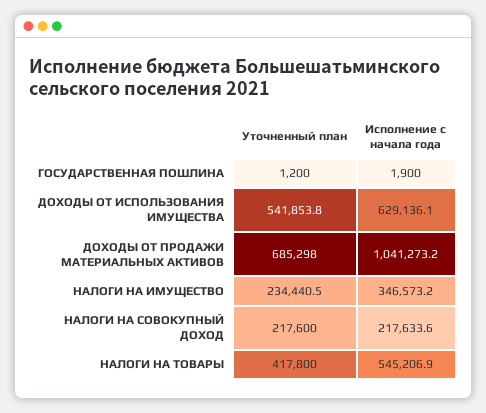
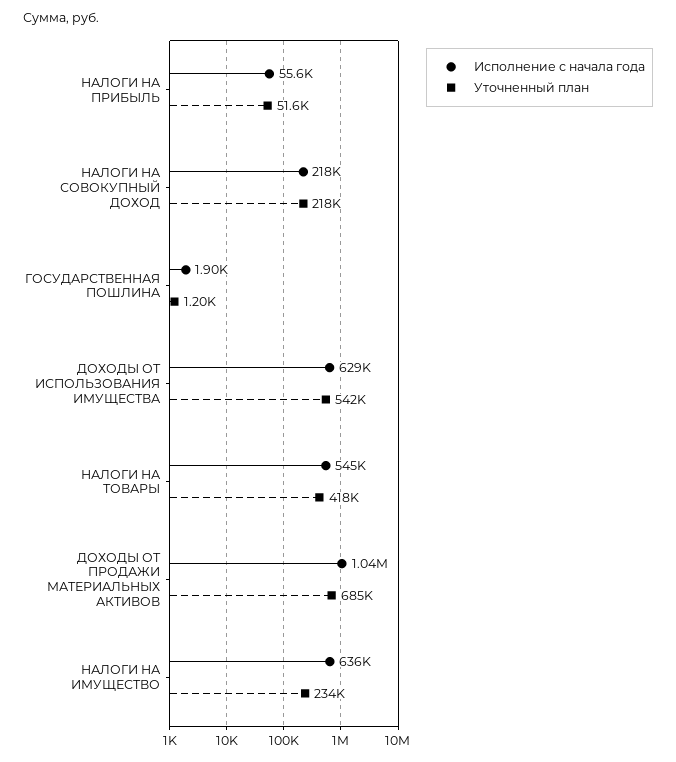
Исполнение с начала года, НАЛОГИ НА ИМУЩЕСТВО: 346573.2 -> 636000
Исполнение с начала года, НАЛОГИ НА ПРИБЫЛЬ: none -> 55600
Уточненный план, НАЛОГИ НА ПРИБЫЛЬ: none -> 51600

